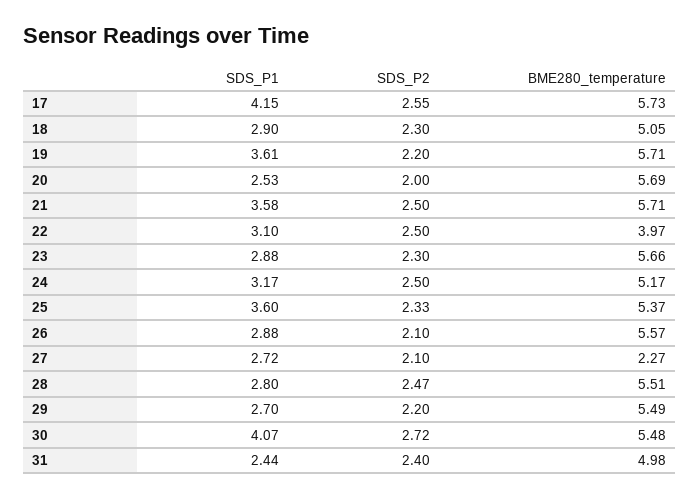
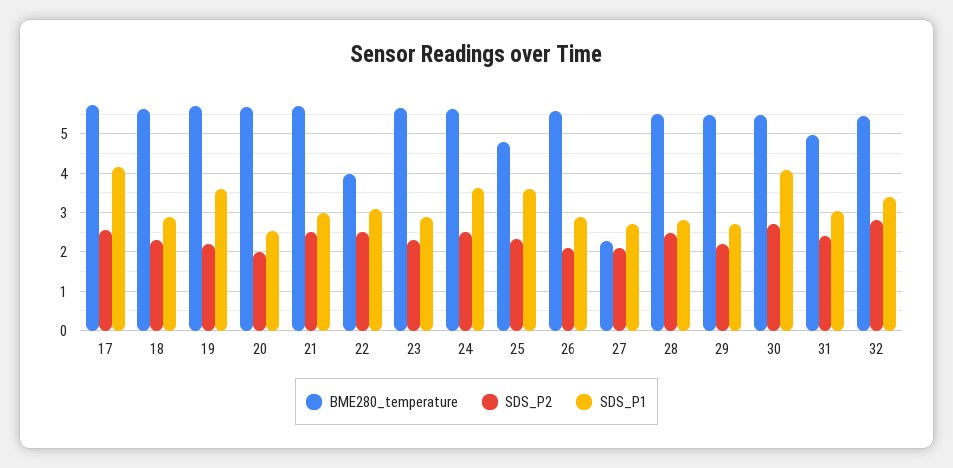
BME280_temperature, 18: 5.05 -> 5.6
SDS_P1, 21: 3.58 -> 3
SDS_P1, 24: 3.17 -> 3.6
BME280_temperature, 24: 5.17 -> 5.6
BME280_temperature, 25: 5.37 -> 4.8
SDS_P1, 31: 2.44 -> 3
BME280_temperature, 32: none -> 5.4
SDS_P2, 32: none -> 2.8
SDS_P1, 32: none -> 3.4

